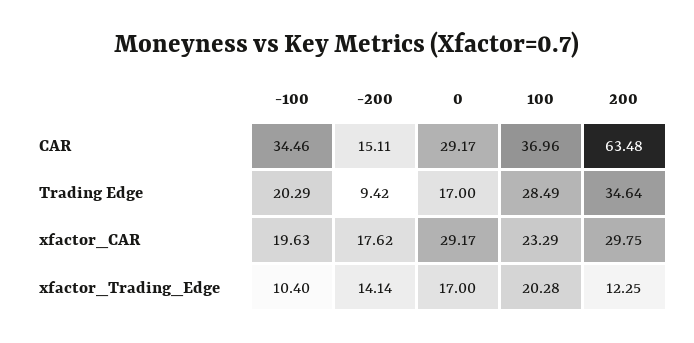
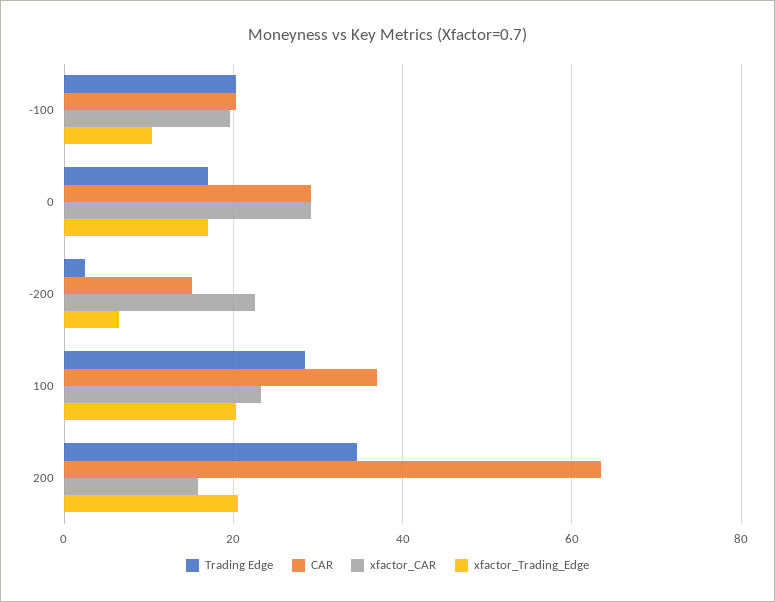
CAR, -100: 34.46 -> 20
Trading Edge, -200: 9.42 -> 2
xfactor_CAR, -200: 17.62 -> 22
xfactor_CAR, 200: 29.75 -> 16
xfactor_Trading_Edge, -200: 14.14 -> 6
xfactor_Trading_Edge, 200: 12.25 -> 20

